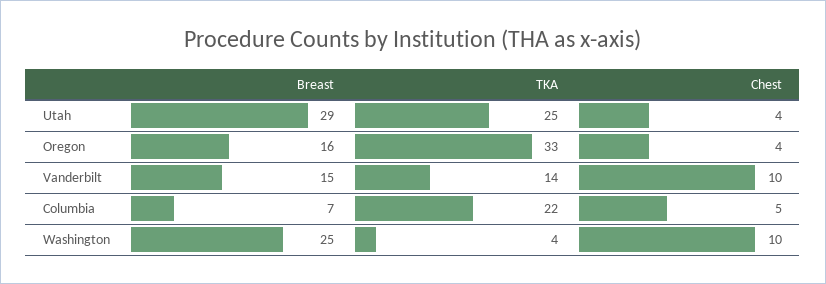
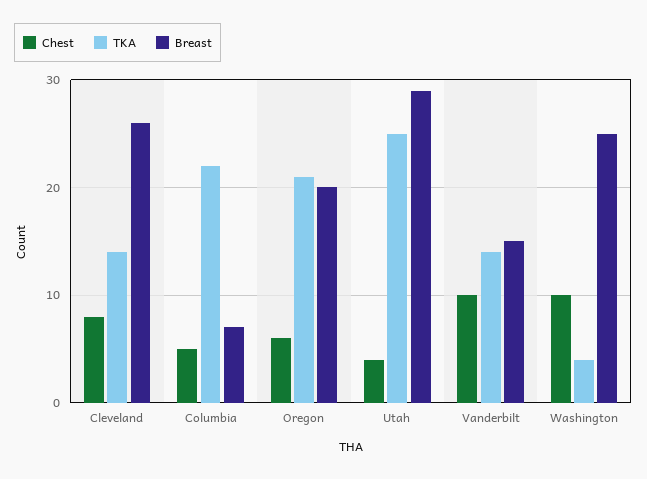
Breast, Oregon: 16 -> 20
TKA, Oregon: 33 -> 21
Chest, Oregon: 4 -> 6
Chest, Cleveland: none -> 8
TKA, Cleveland: none -> 14
Breast, Cleveland: none -> 26

